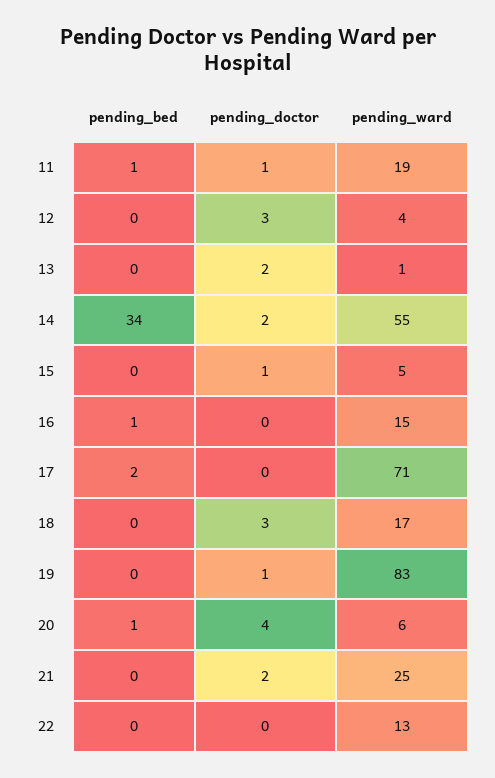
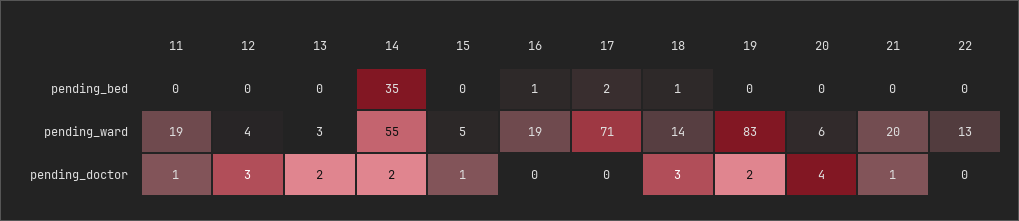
pending_bed, 11: 1 -> 0
pending_ward, 13: 1 -> 3
pending_bed, 14: 34 -> 35
pending_ward, 16: 15 -> 19
pending_bed, 18: 0 -> 1
pending_ward, 18: 17 -> 14
pending_doctor, 19: 1 -> 2
pending_bed, 20: 1 -> 0
pending_doctor, 21: 2 -> 1
pending_ward, 21: 25 -> 20

